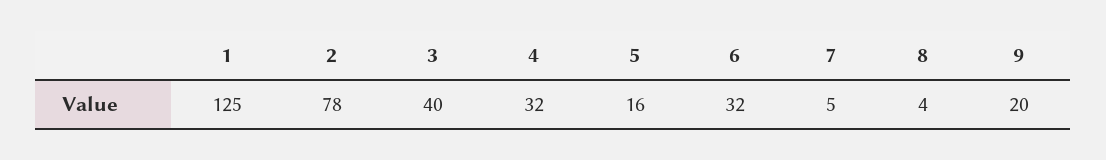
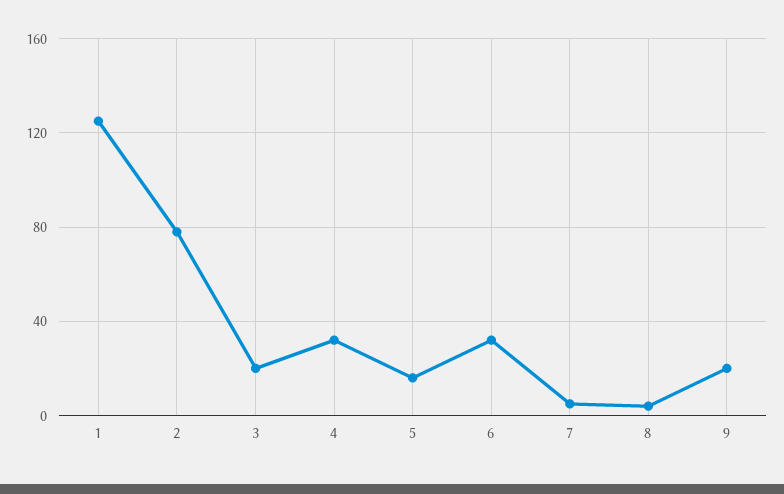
3: 40 -> 20

